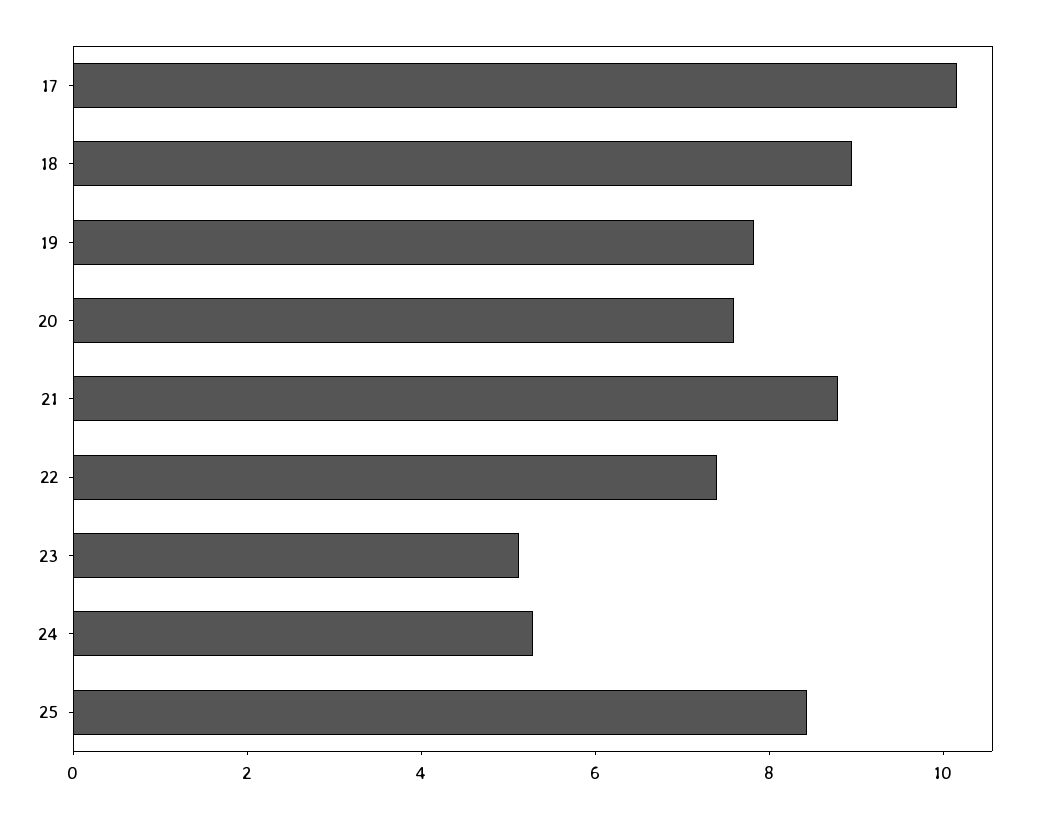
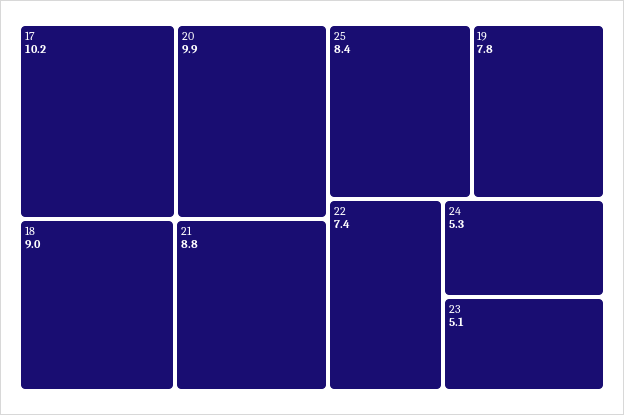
20: 7.5 -> 9.9

